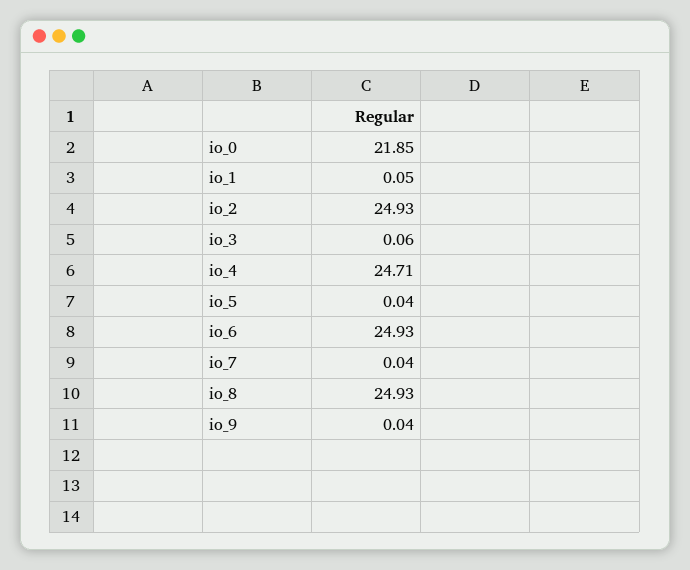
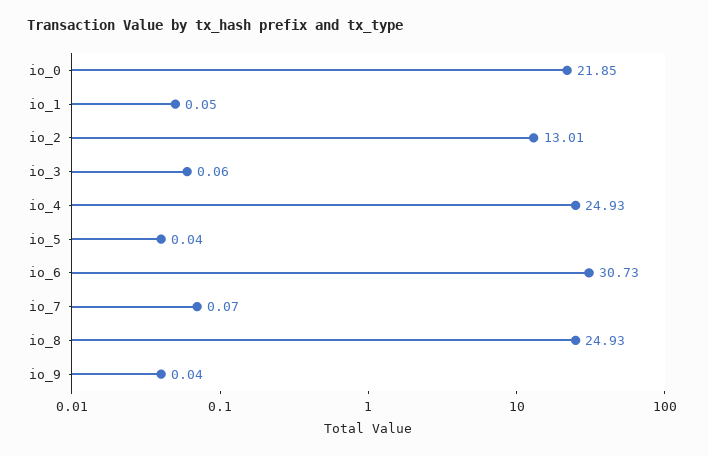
io_2: 24.93 -> 13.01
io_4: 24.71 -> 24.93
io_6: 24.93 -> 30.73
io_7: 0.04 -> 0.07

